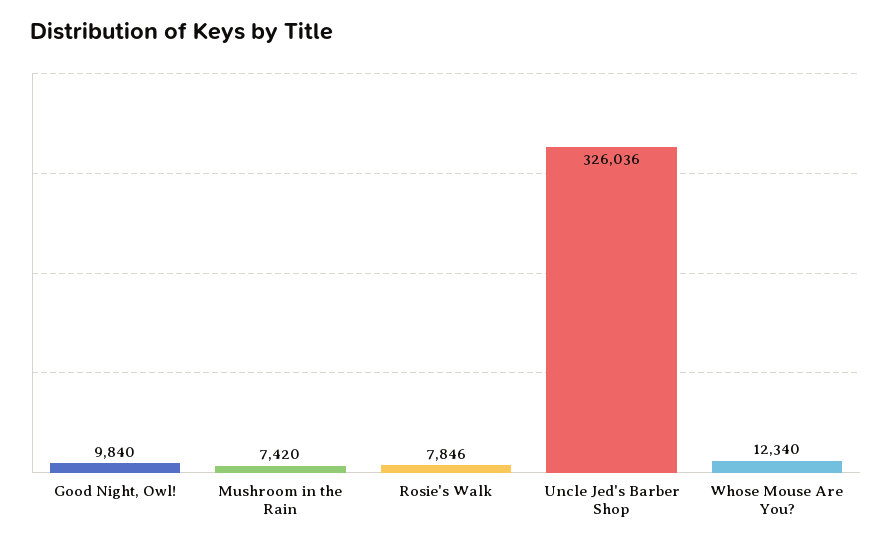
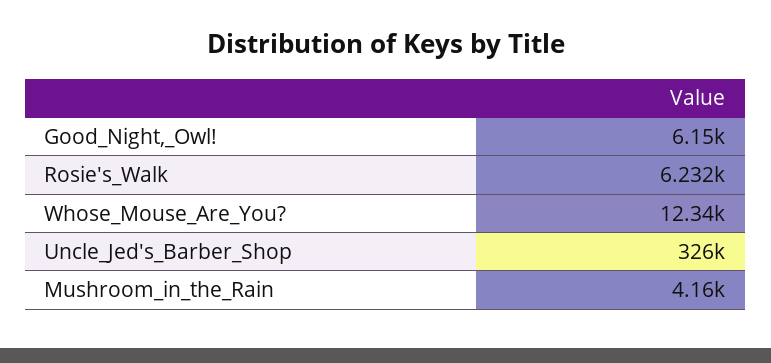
Good Night, Owl!: 9840 -> 6150
Mushroom in the Rain: 7420 -> 4160
Rosie's Walk: 7846 -> 6232

